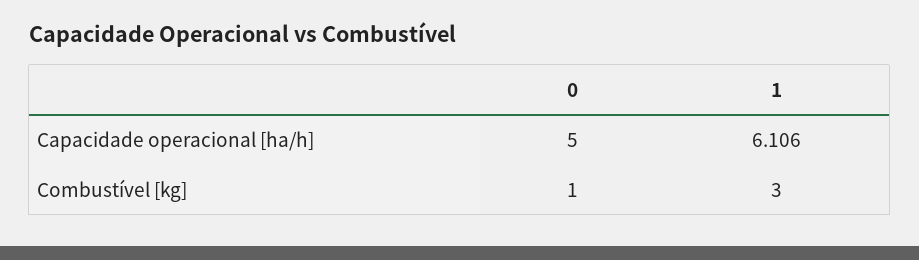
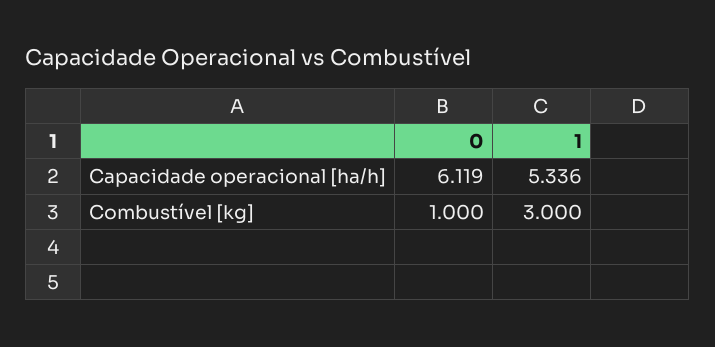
0, Capacidade operacional [ha/h]: 5 -> 6.119
1, Capacidade operacional [ha/h]: 6.106 -> 5.336

